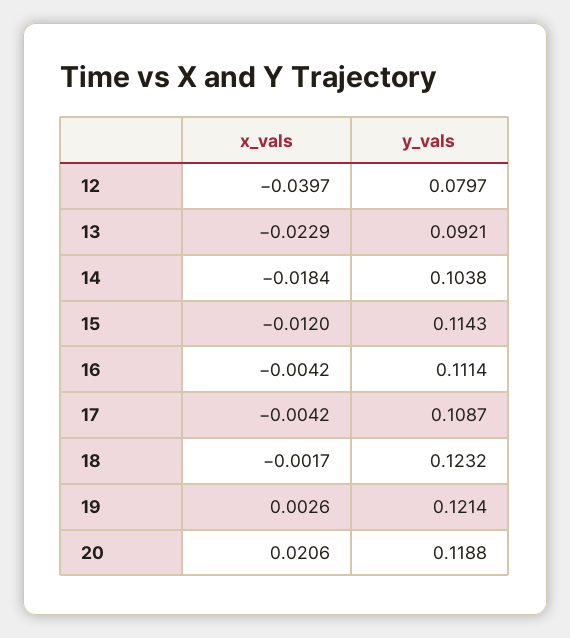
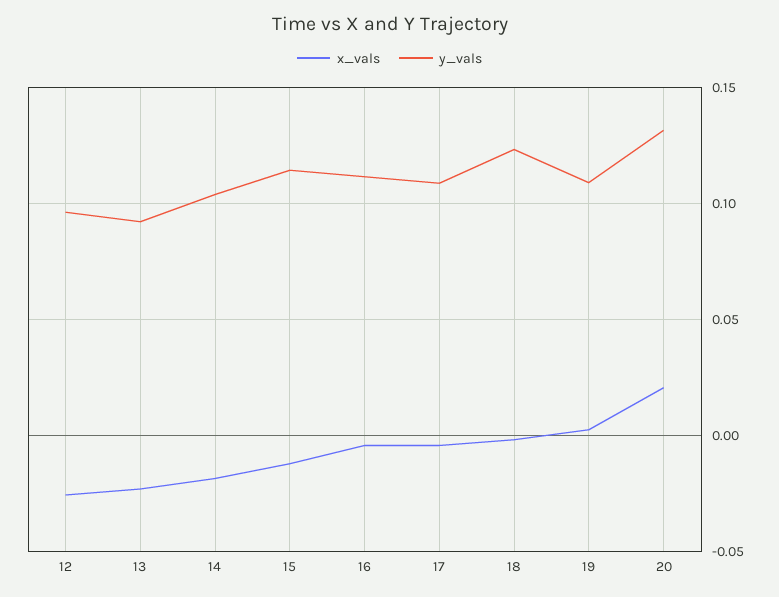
x_vals, 12: -0.0397 -> -0.025
y_vals, 12: 0.0797 -> 0.095
y_vals, 19: 0.1214 -> 0.11
y_vals, 20: 0.1188 -> 0.13

